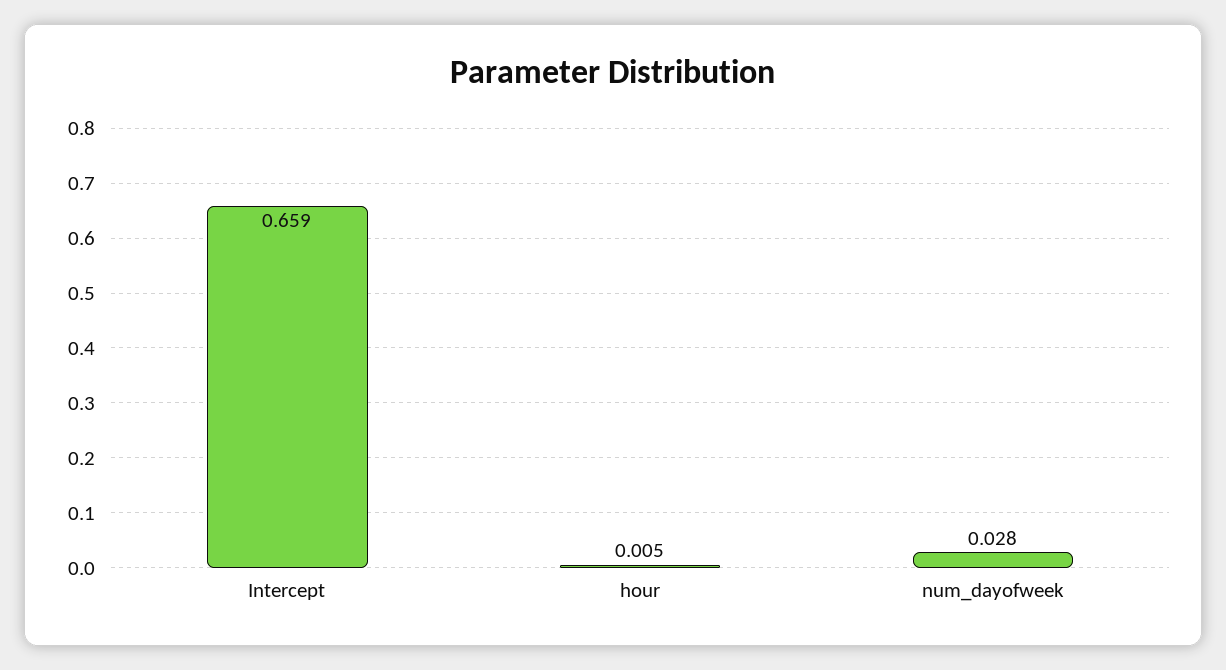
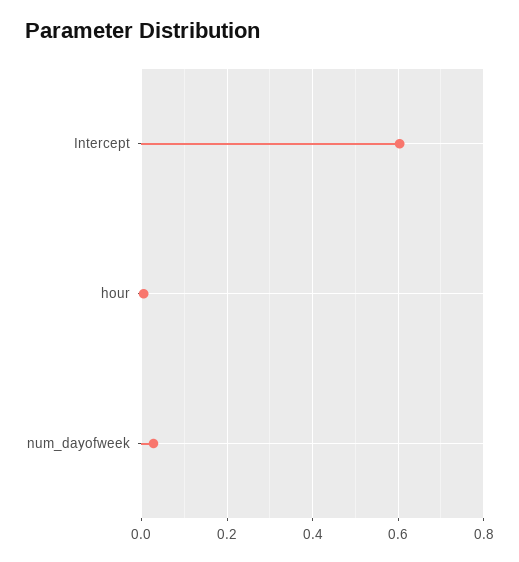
Intercept: 0.659 -> 0.6

